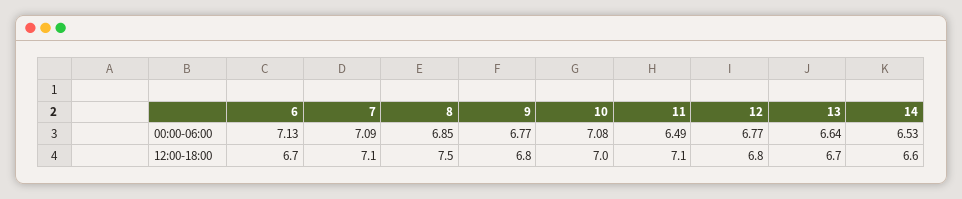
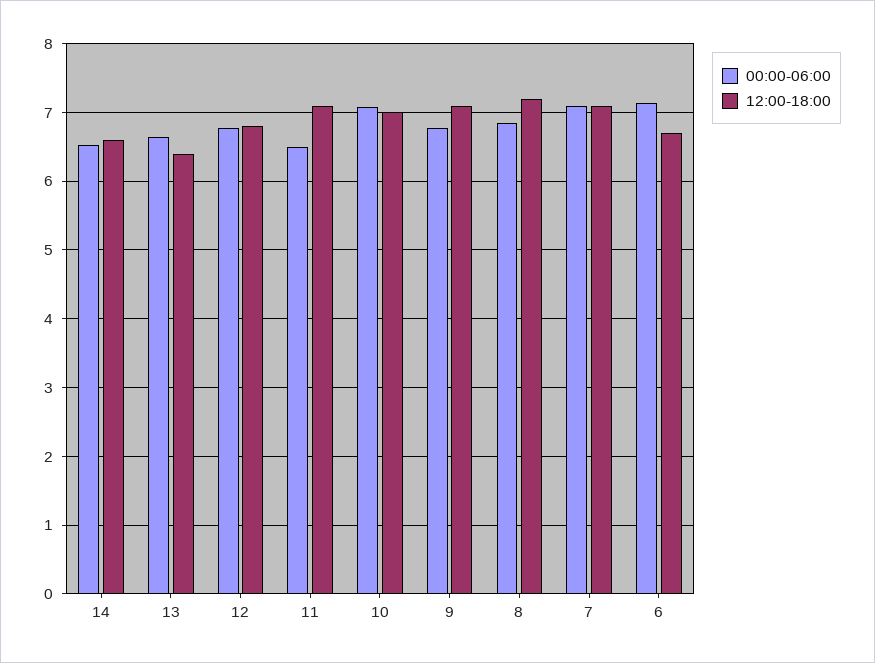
12:00-18:00, 8: 7.5 -> 7.2
12:00-18:00, 9: 6.8 -> 7.1
12:00-18:00, 13: 6.7 -> 6.4

